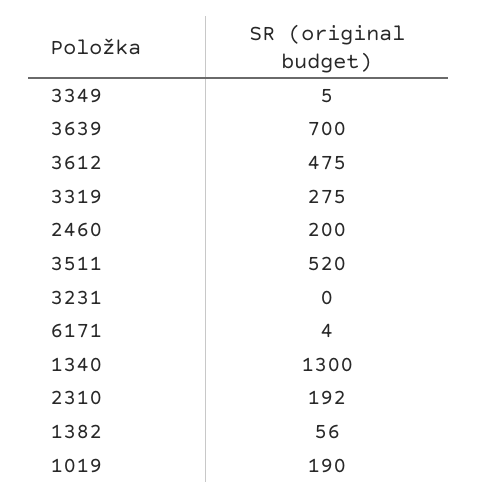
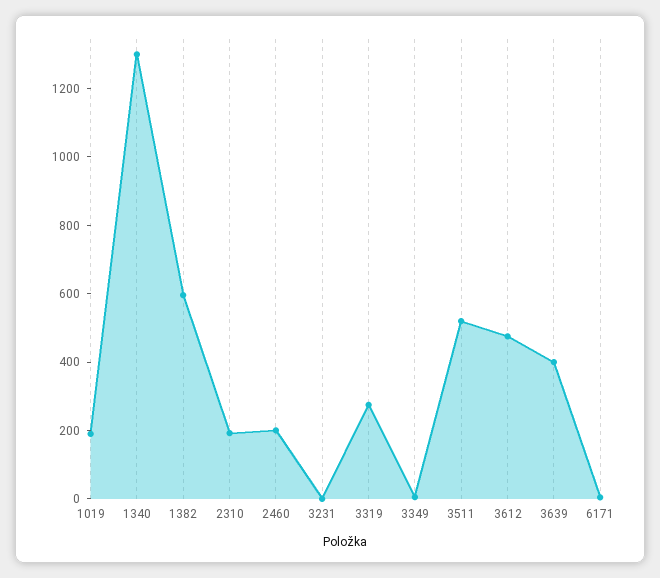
3639: 700 -> 400
1382: 56 -> 600

